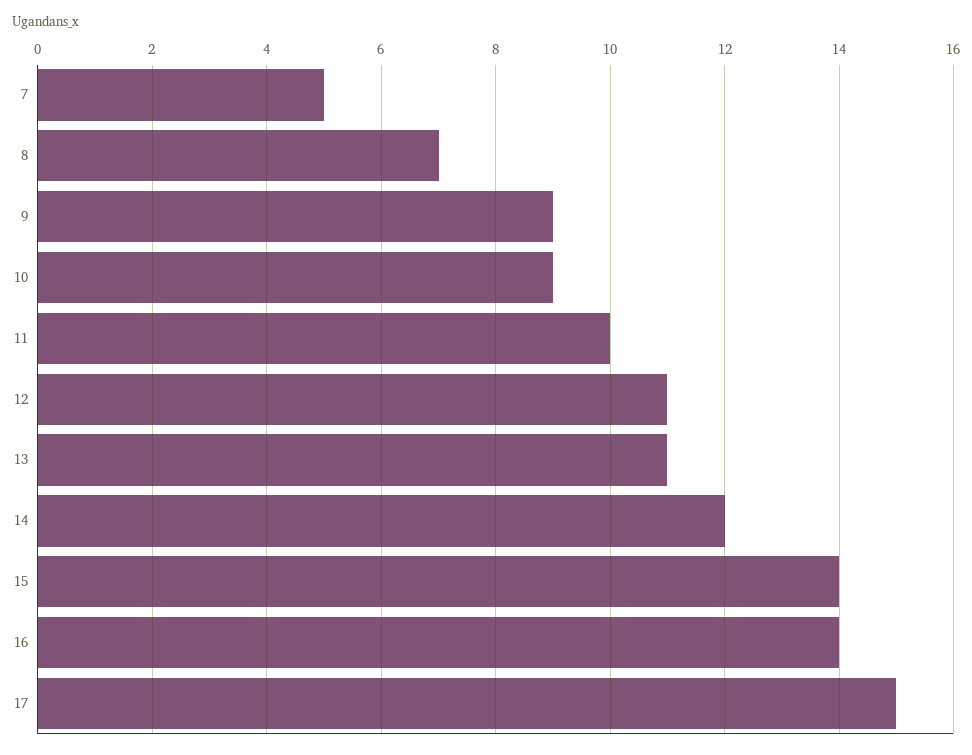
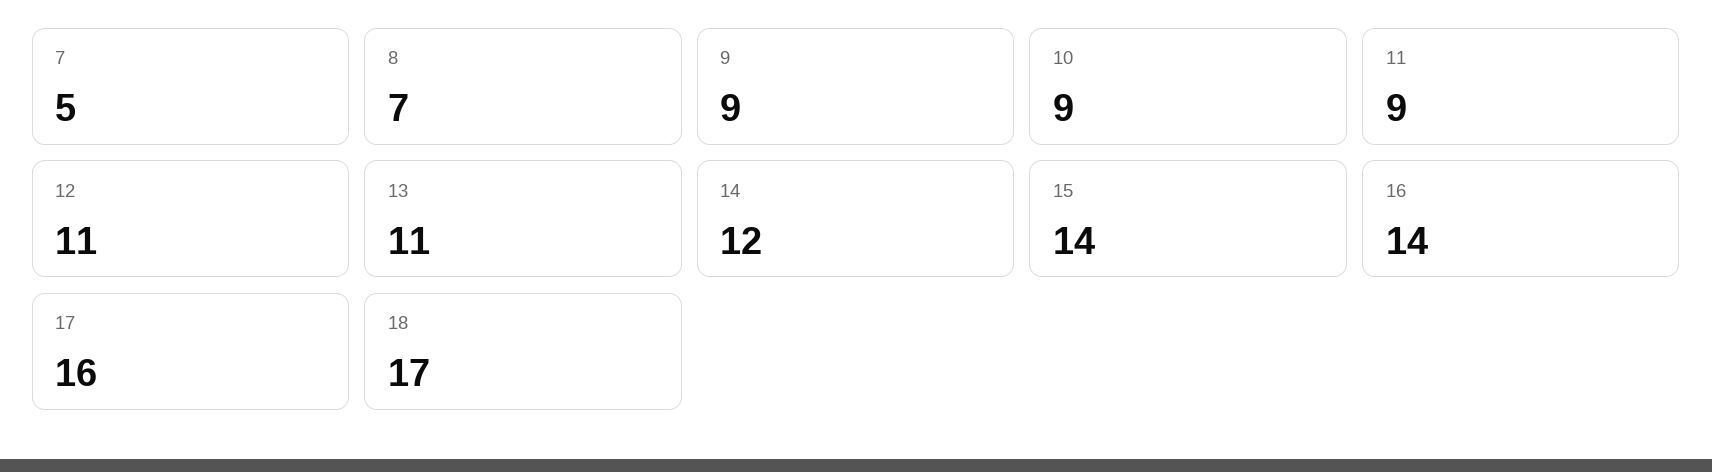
11: 10 -> 9
17: 15 -> 16
18: none -> 17

